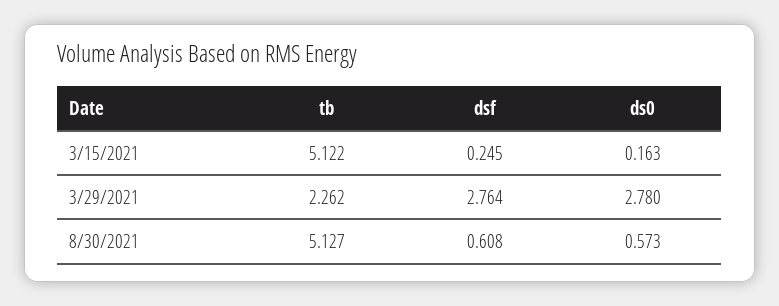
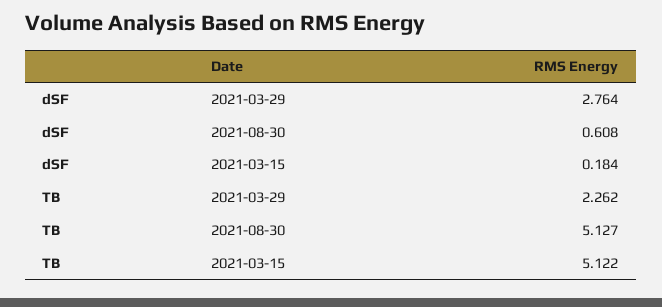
dsf, 3/15/2021: 0.245 -> 0.184
ds0, 3/15/2021: 0.163 -> none
ds0, 3/29/2021: 2.78 -> none
ds0, 8/30/2021: 0.573 -> none

